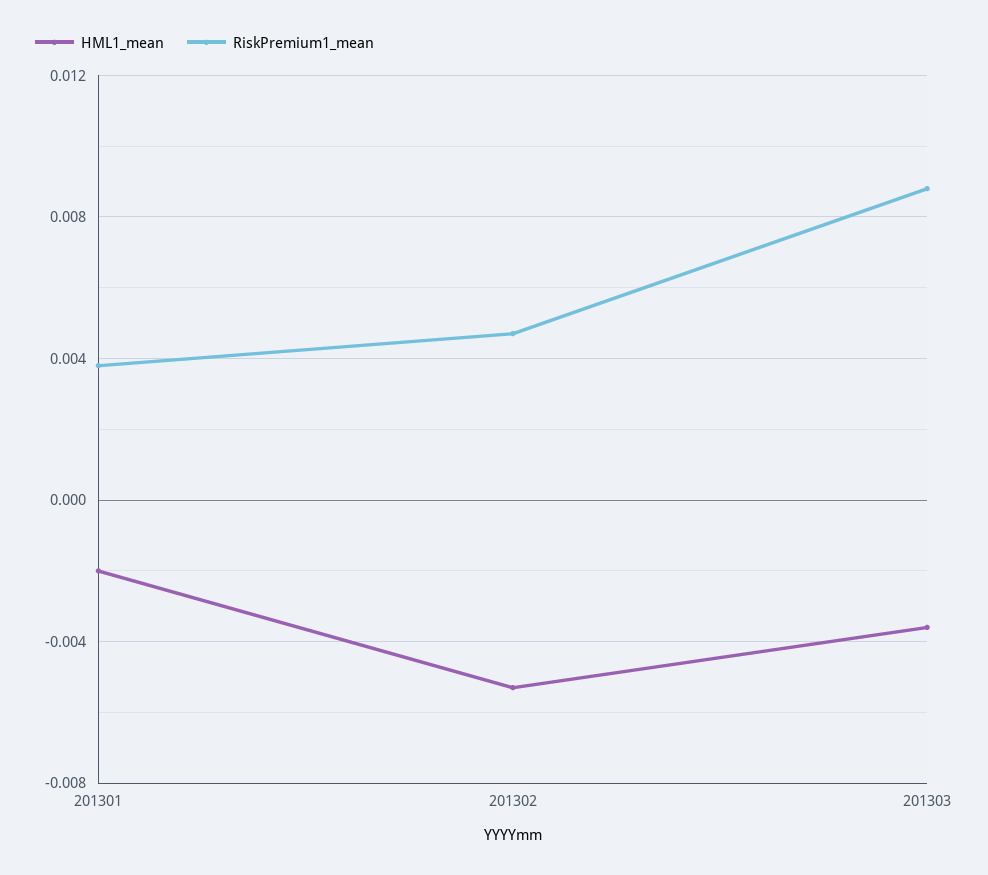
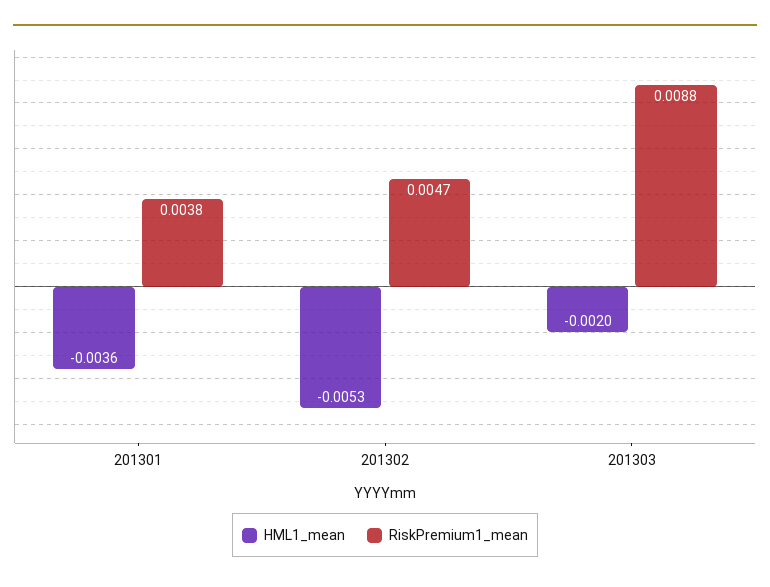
HML1_mean, 201301: -0.002 -> -0.0036
HML1_mean, 201303: -0.0035 -> -0.002

